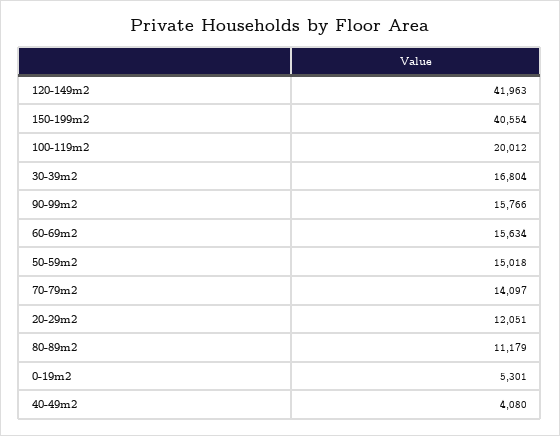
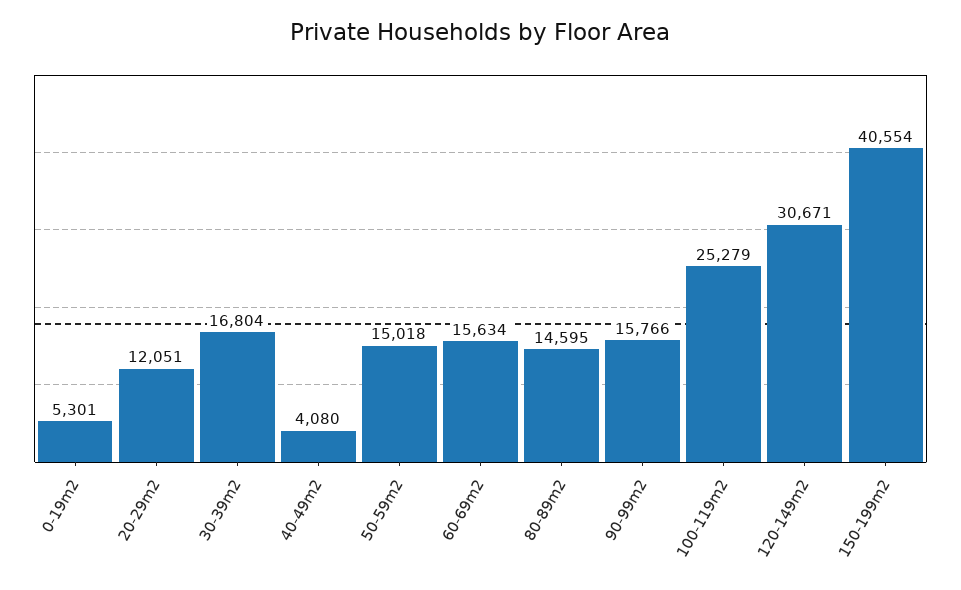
120-149m2: 41963 -> 30671
100-119m2: 20012 -> 25279
70-79m2: 14097 -> none
80-89m2: 11179 -> 14595

